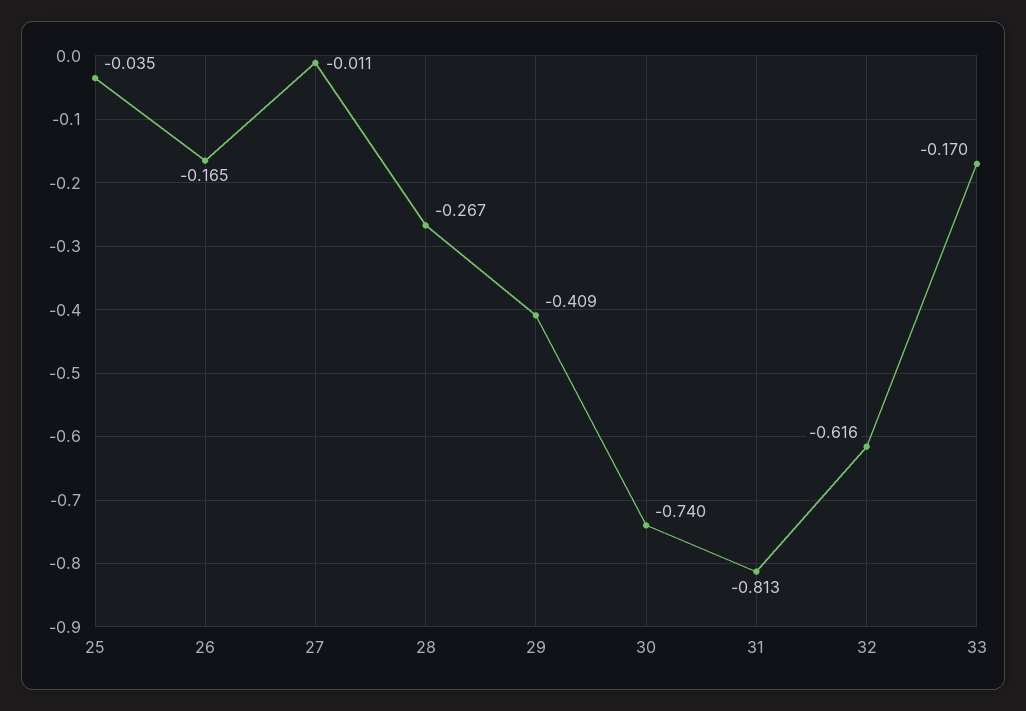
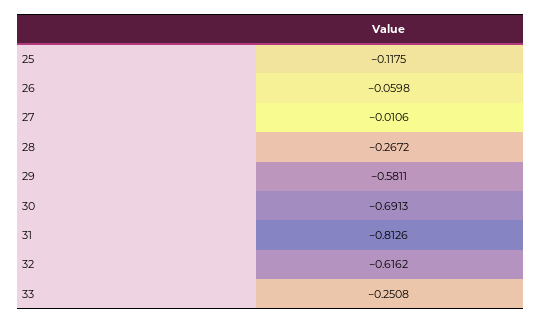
25: -0.035 -> -0.1175
26: -0.165 -> -0.0598
29: -0.409 -> -0.5811
30: -0.74 -> -0.6913
33: -0.17 -> -0.2508

